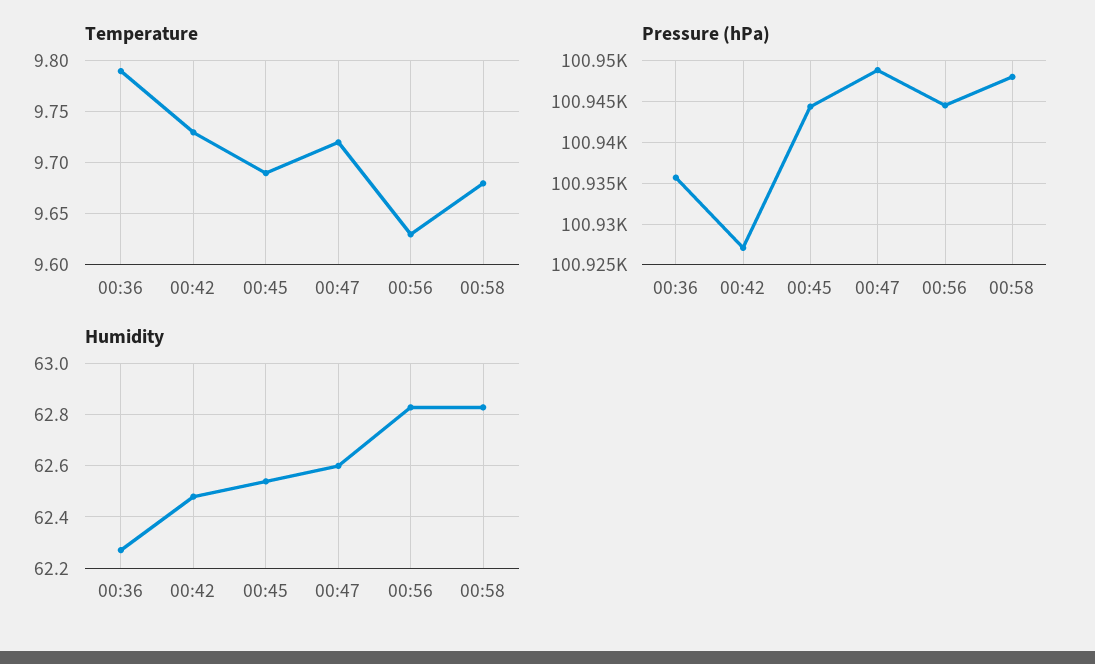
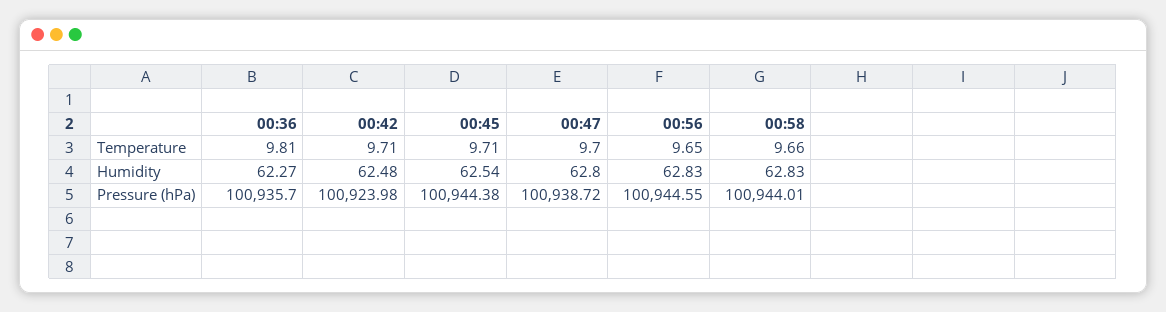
Temperature, 00:36: 9.79 -> 9.81
Temperature, 00:42: 9.73 -> 9.71
Temperature, 00:45: 9.69 -> 9.71
Temperature, 00:47: 9.72 -> 9.7
Temperature, 00:56: 9.63 -> 9.65
Temperature, 00:58: 9.68 -> 9.66
Pressure (hPa), 00:42: 100927 -> 100923.98
Pressure (hPa), 00:47: 100949 -> 100938.72
Pressure (hPa), 00:58: 100948 -> 100944.01
Humidity, 00:47: 62.6 -> 62.8

